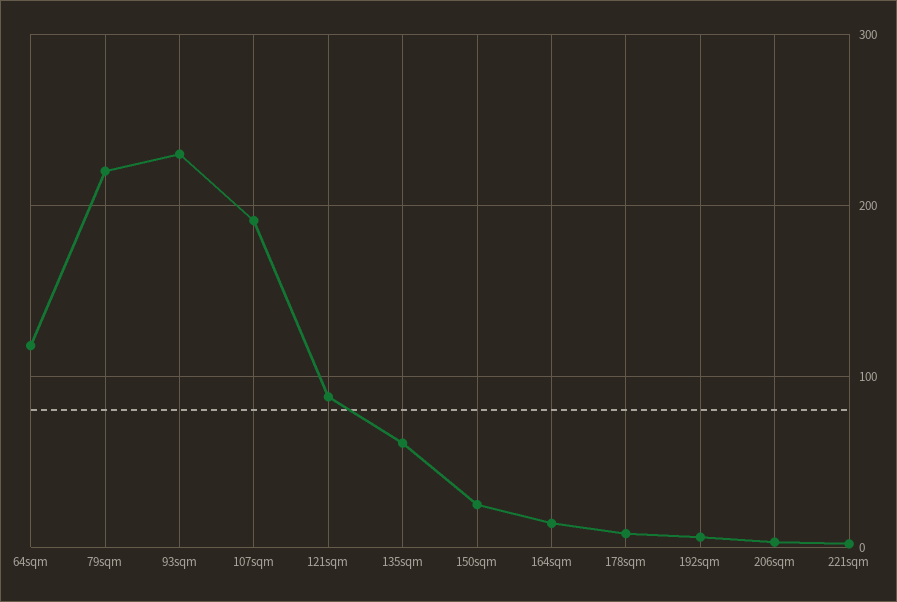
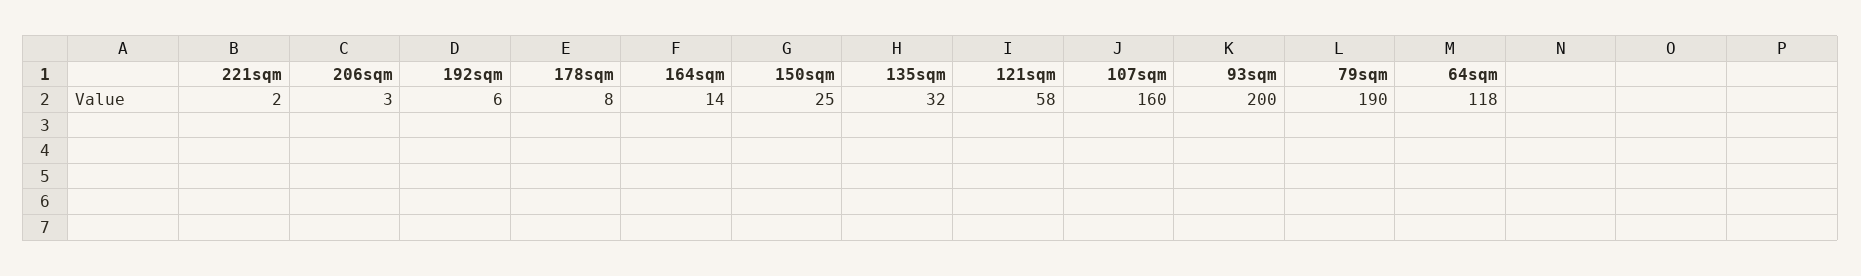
79sqm: 220 -> 190
93sqm: 230 -> 200
107sqm: 190 -> 160
121sqm: 90 -> 58
135sqm: 60 -> 32

